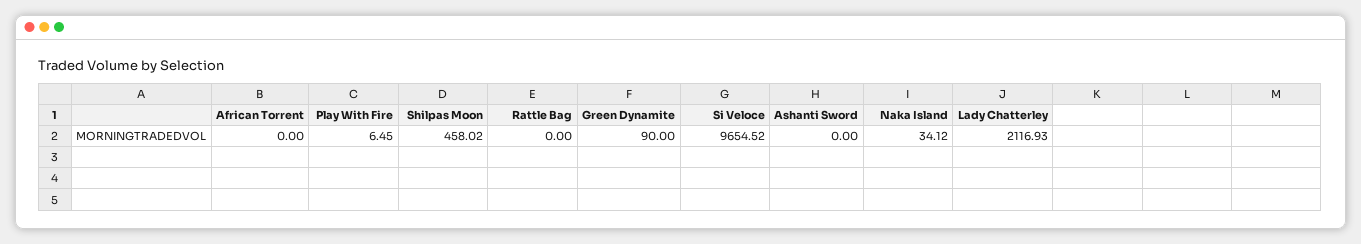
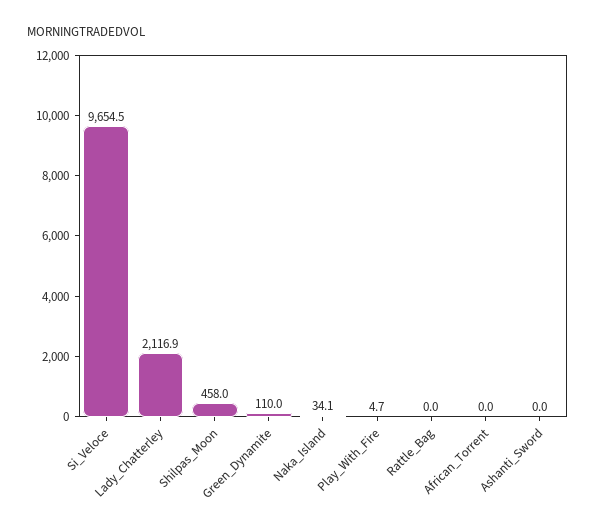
Play With Fire: 6.45 -> 4.7
Green Dynamite: 90 -> 110

